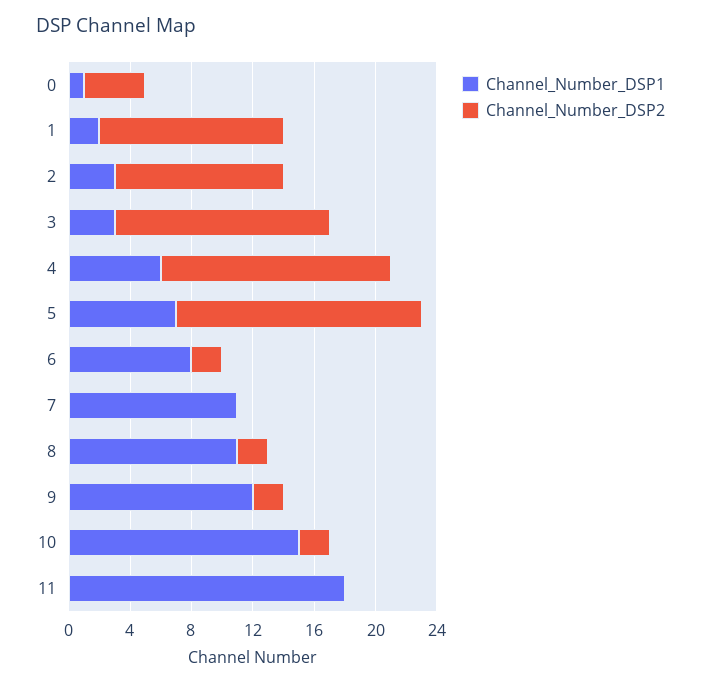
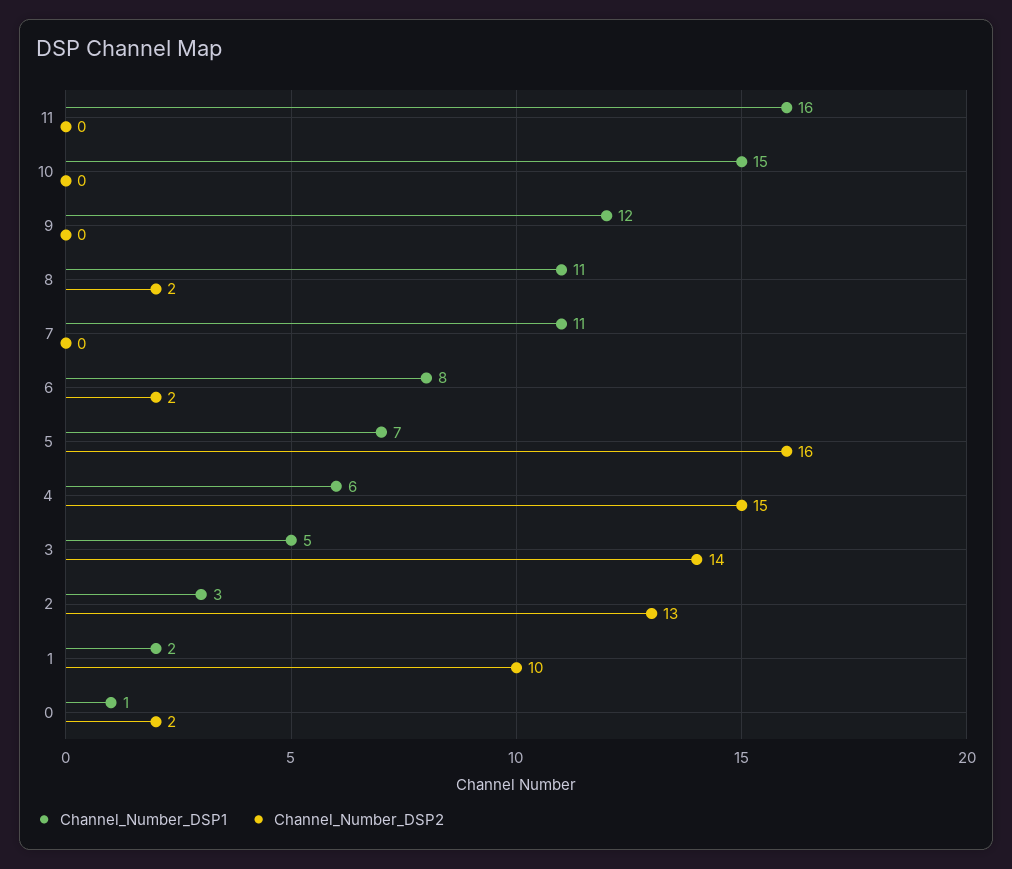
Channel_Number_DSP2, 0: 4 -> 2
Channel_Number_DSP2, 1: 12 -> 10
Channel_Number_DSP2, 2: 11 -> 13
Channel_Number_DSP1, 3: 3 -> 5
Channel_Number_DSP2, 9: 2 -> 0
Channel_Number_DSP2, 10: 2 -> 0
Channel_Number_DSP1, 11: 18 -> 16

